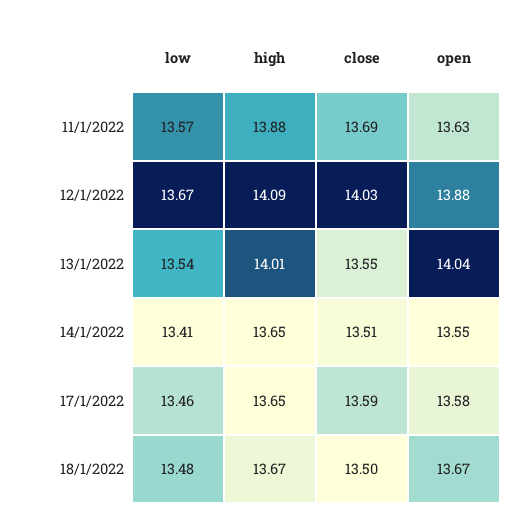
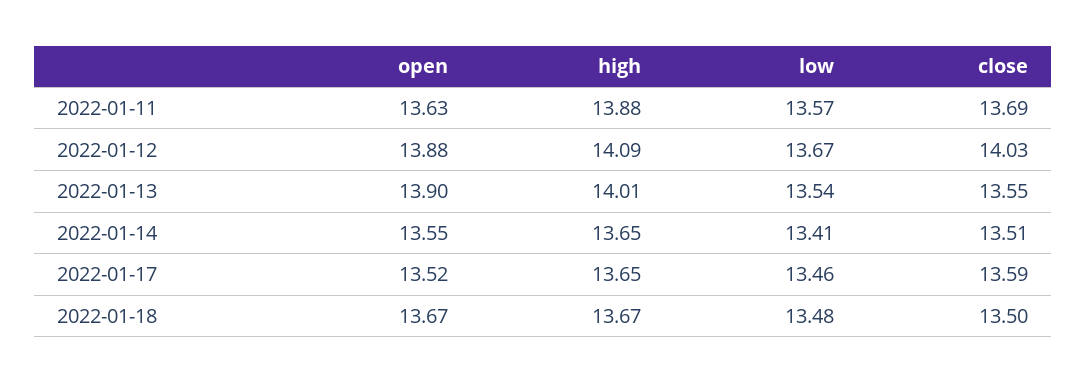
open, 13/1/2022: 14.04 -> 13.9
open, 17/1/2022: 13.58 -> 13.52

